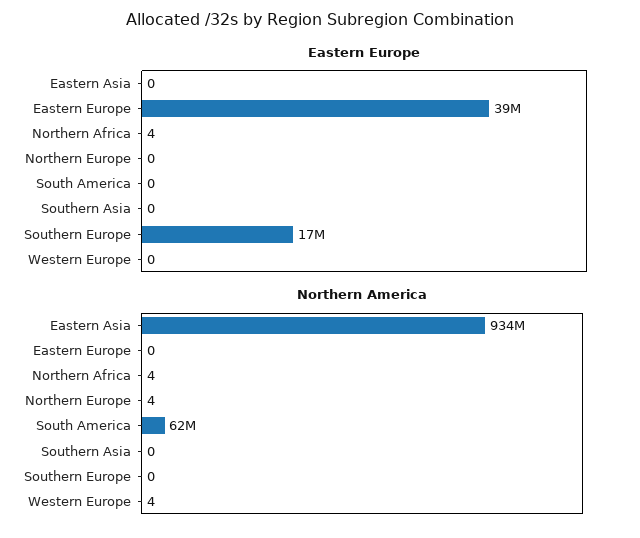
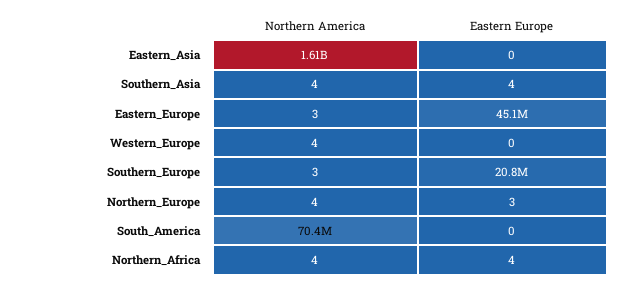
Eastern Europe, Eastern Europe: 39000000 -> 45100000
Eastern Europe, Northern Europe: 0 -> 3
Eastern Europe, Southern Asia: 0 -> 4
Eastern Europe, Southern Europe: 17000000 -> 20800000
Northern America, Eastern Asia: 934000000 -> 1610000000
Northern America, Eastern Europe: 0 -> 3
Northern America, South America: 62000000 -> 70400000
Northern America, Southern Asia: 0 -> 4
Northern America, Southern Europe: 0 -> 3

